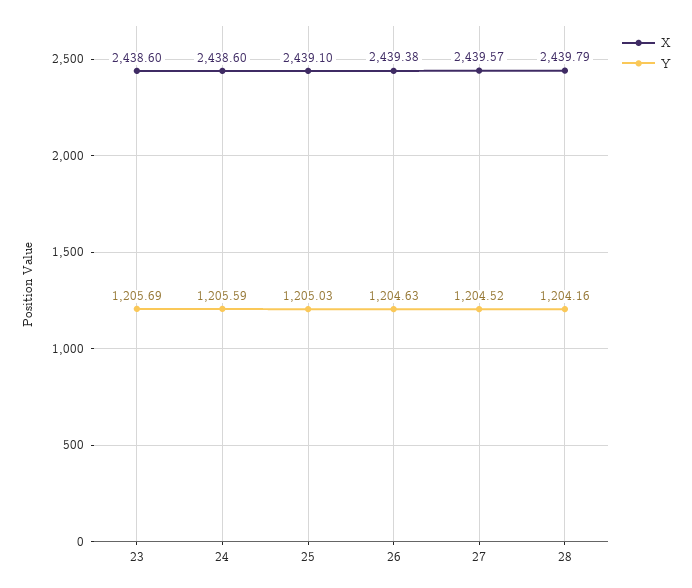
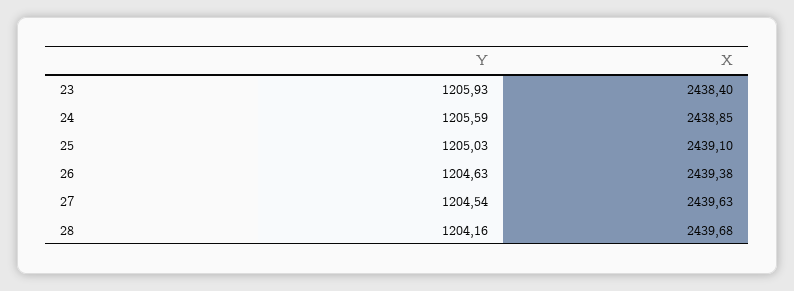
X, 23: 2438.6 -> 2438.4
Y, 23: 1205.69 -> 1205.93
X, 24: 2438.6 -> 2438.85
X, 27: 2439.57 -> 2439.63
Y, 27: 1204.52 -> 1204.54
X, 28: 2439.79 -> 2439.68

